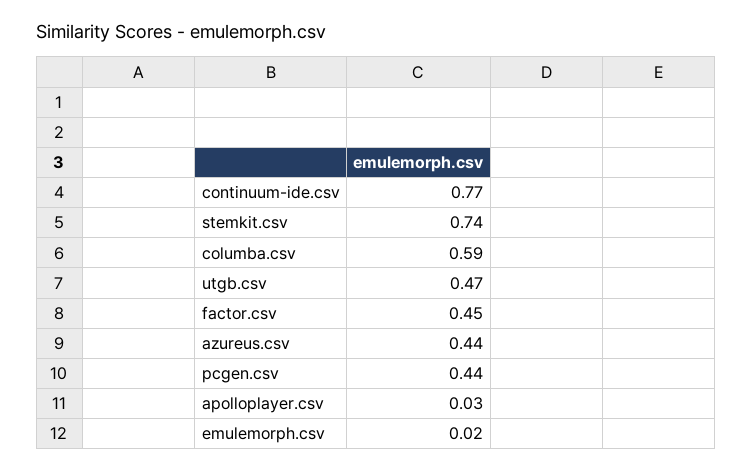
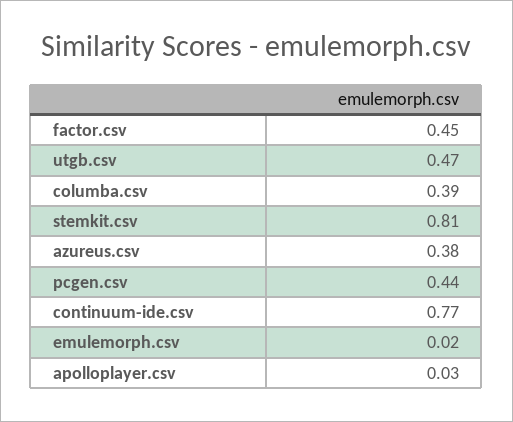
stemkit.csv: 0.74 -> 0.81
columba.csv: 0.59 -> 0.39
azureus.csv: 0.44 -> 0.38

